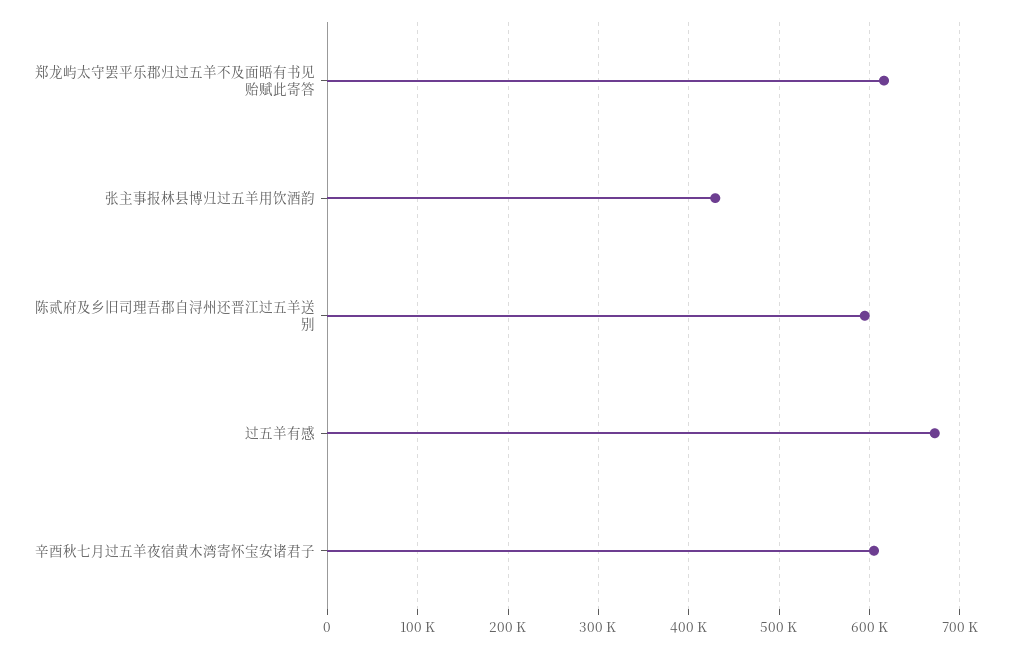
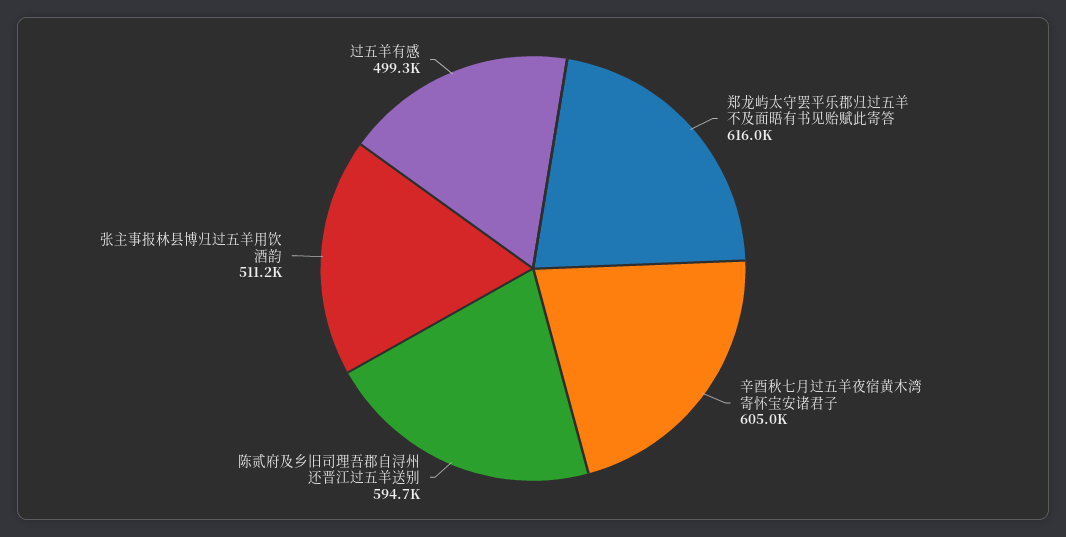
张主事报林县博归过五羊用饮酒韵: 430000 -> 511200
过五羊有感: 670000 -> 499300

